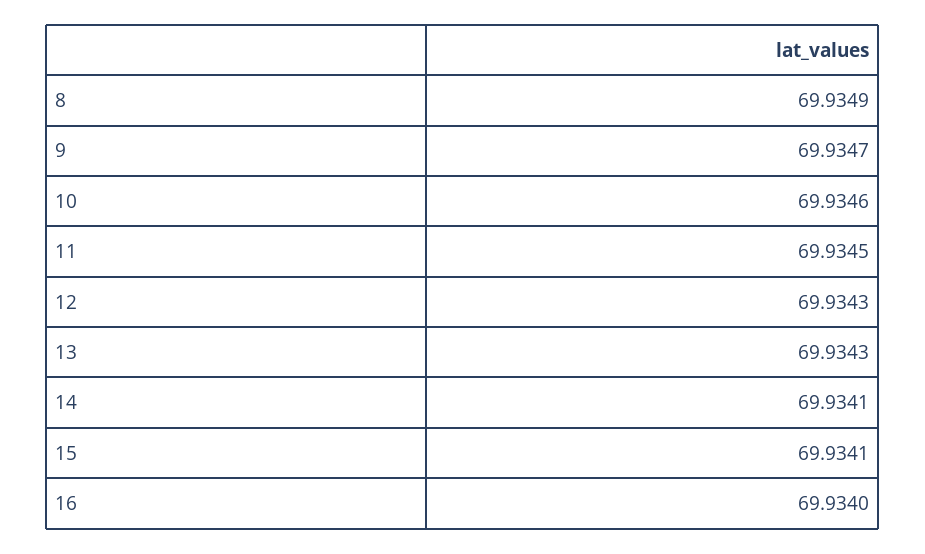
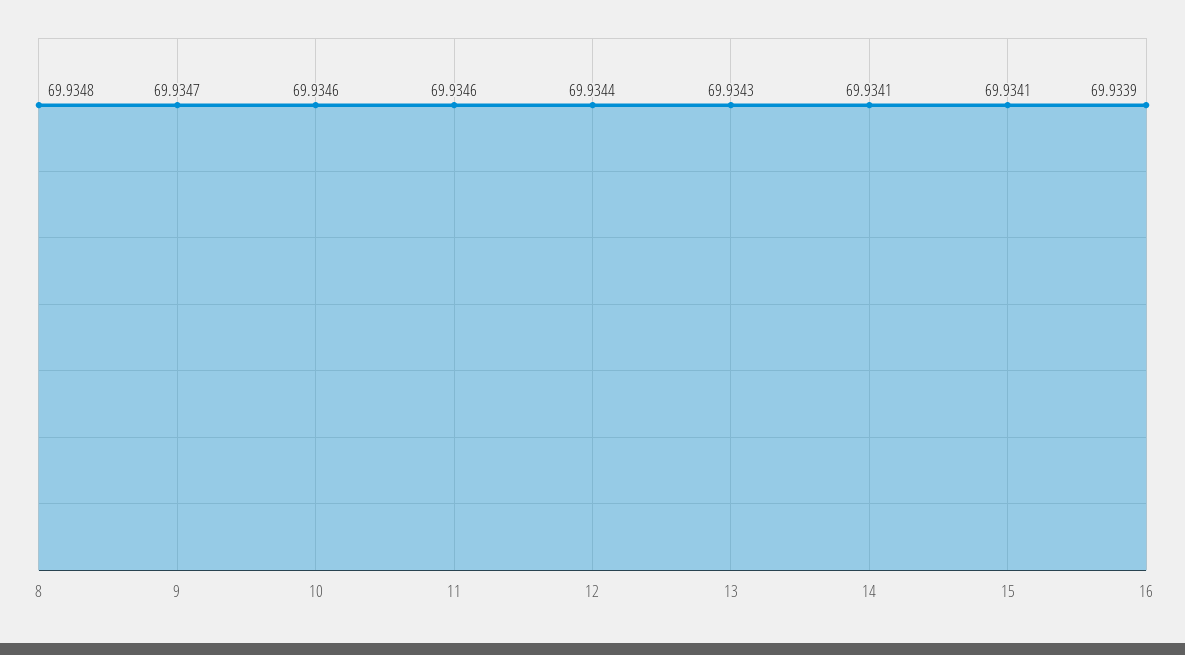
8: 69.9349 -> 69.9348
11: 69.9345 -> 69.9346
12: 69.9343 -> 69.9344
16: 69.934 -> 69.9339

